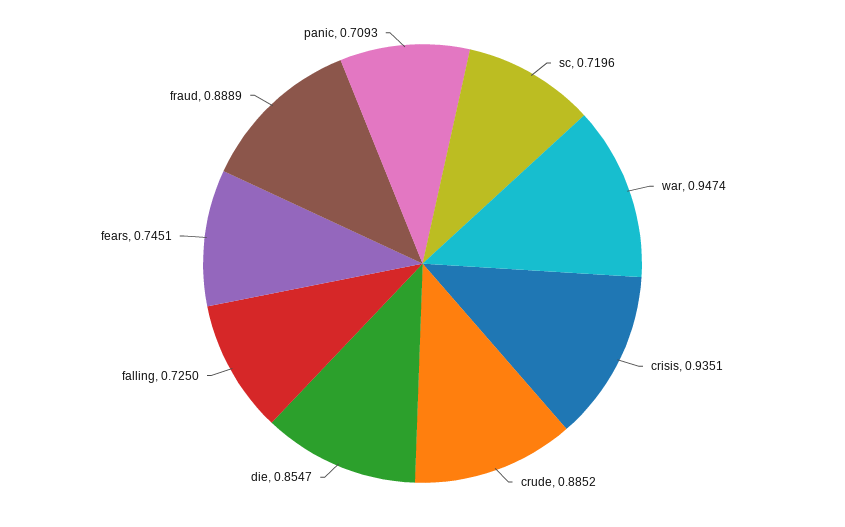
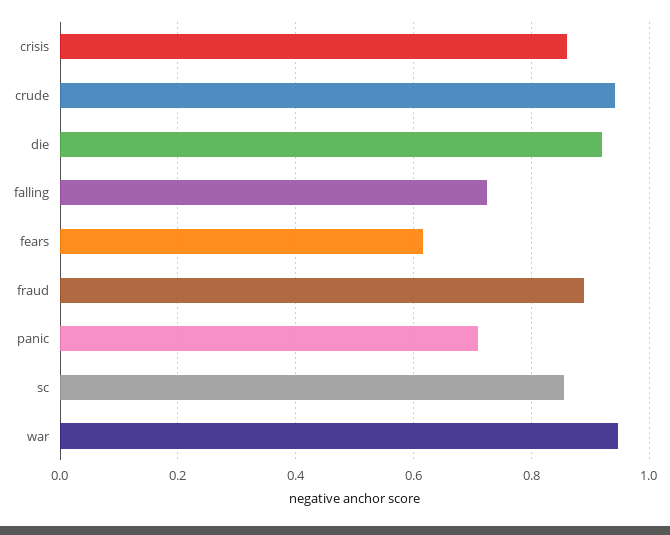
sc: 0.7196 -> 0.86
crisis: 0.9351 -> 0.86
crude: 0.8852 -> 0.94
die: 0.8547 -> 0.92
fears: 0.7451 -> 0.62

